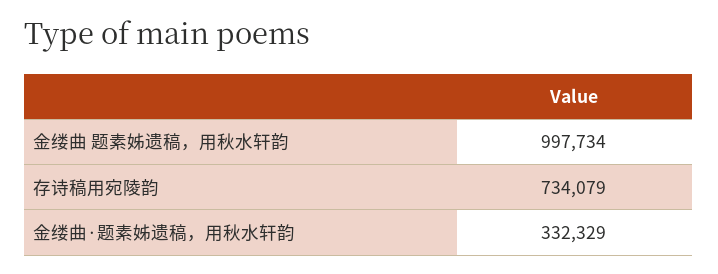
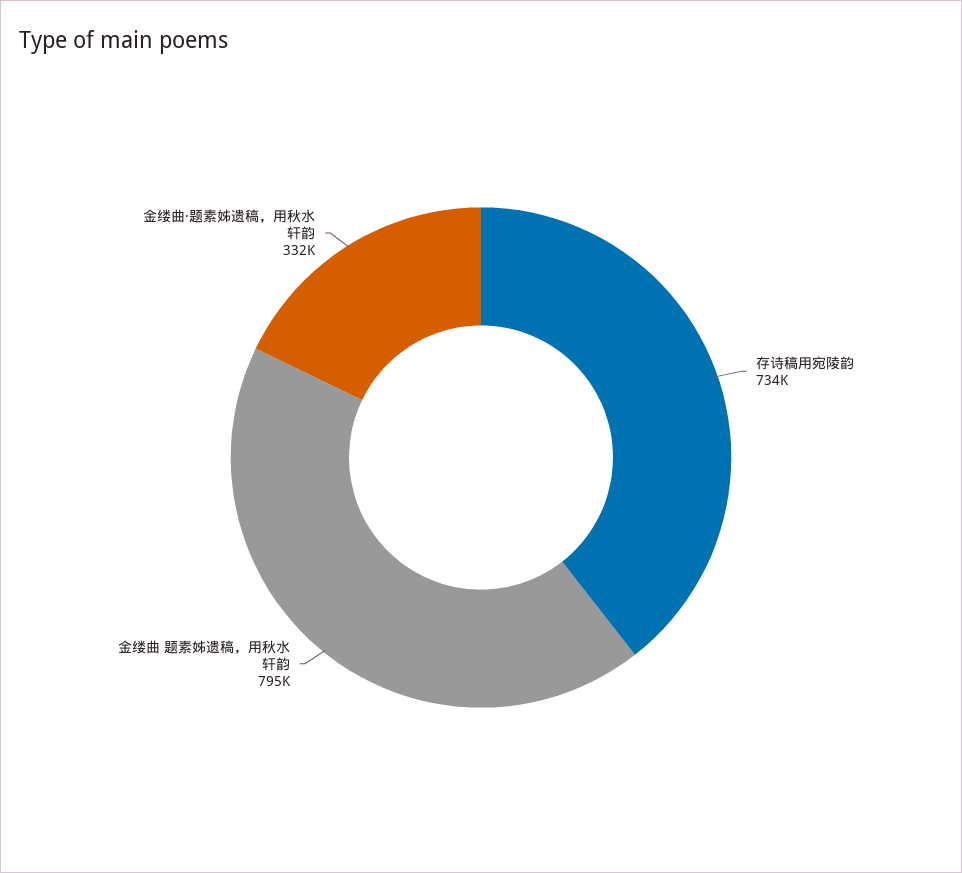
金缕曲 题素姊遗稿，用秋水轩韵: 997734 -> 795000

